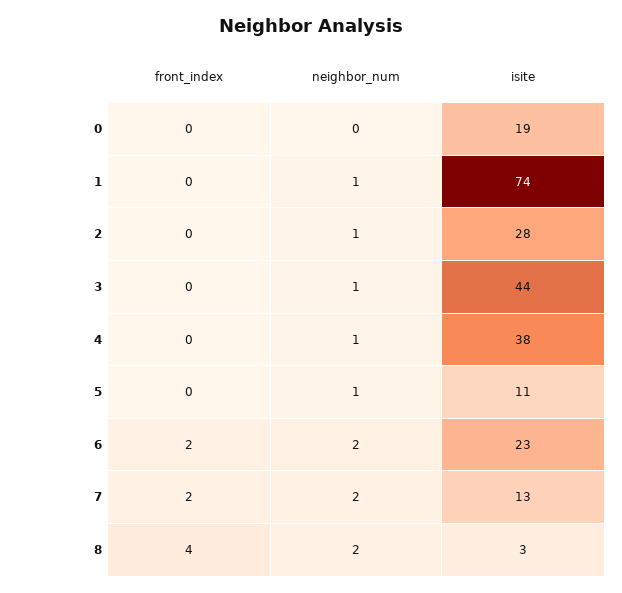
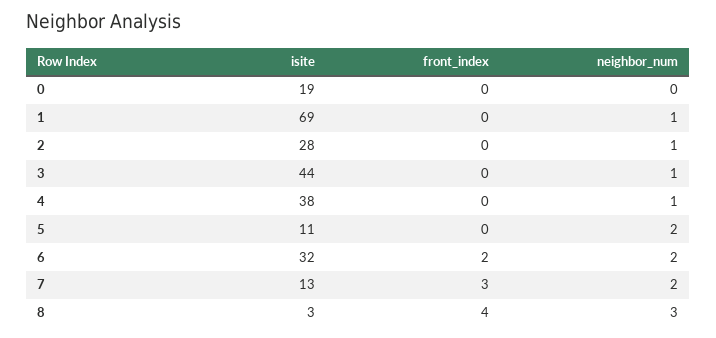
isite, 1: 74 -> 69
neighbor_num, 5: 1 -> 2
isite, 6: 23 -> 32
front_index, 7: 2 -> 3
neighbor_num, 8: 2 -> 3

